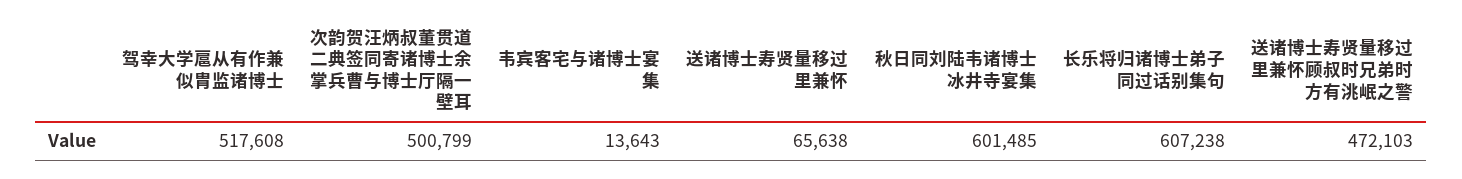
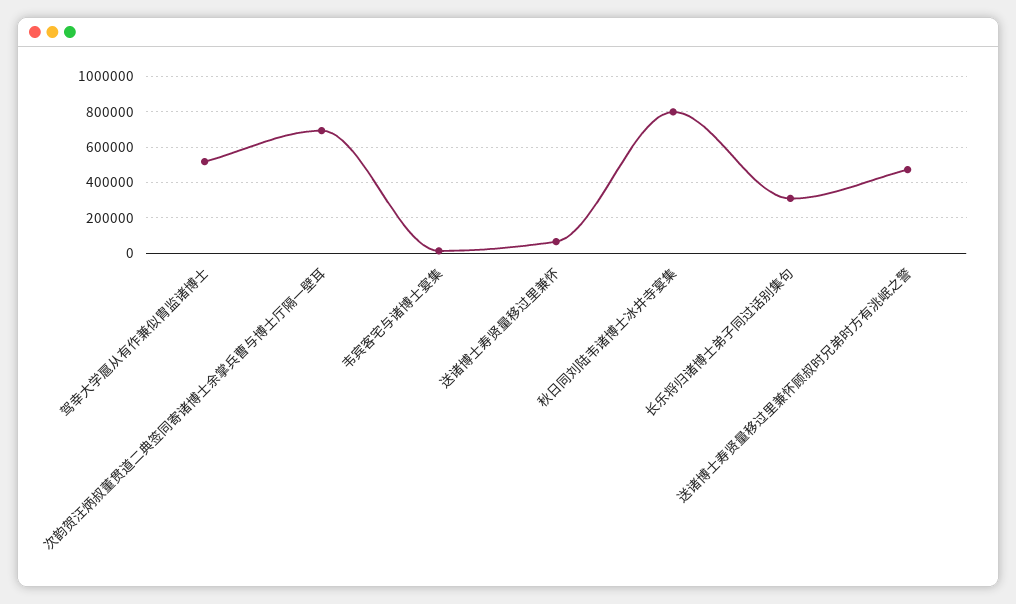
次韵贺汪炳叔董贯道二典签同寄诸博士余掌兵曹与博士厅隔一壁耳: 500799 -> 700000
秋日同刘陆韦诸博士冰井寺宴集: 601485 -> 800000
长乐将归诸博士弟子同过话别集句: 607238 -> 300000

